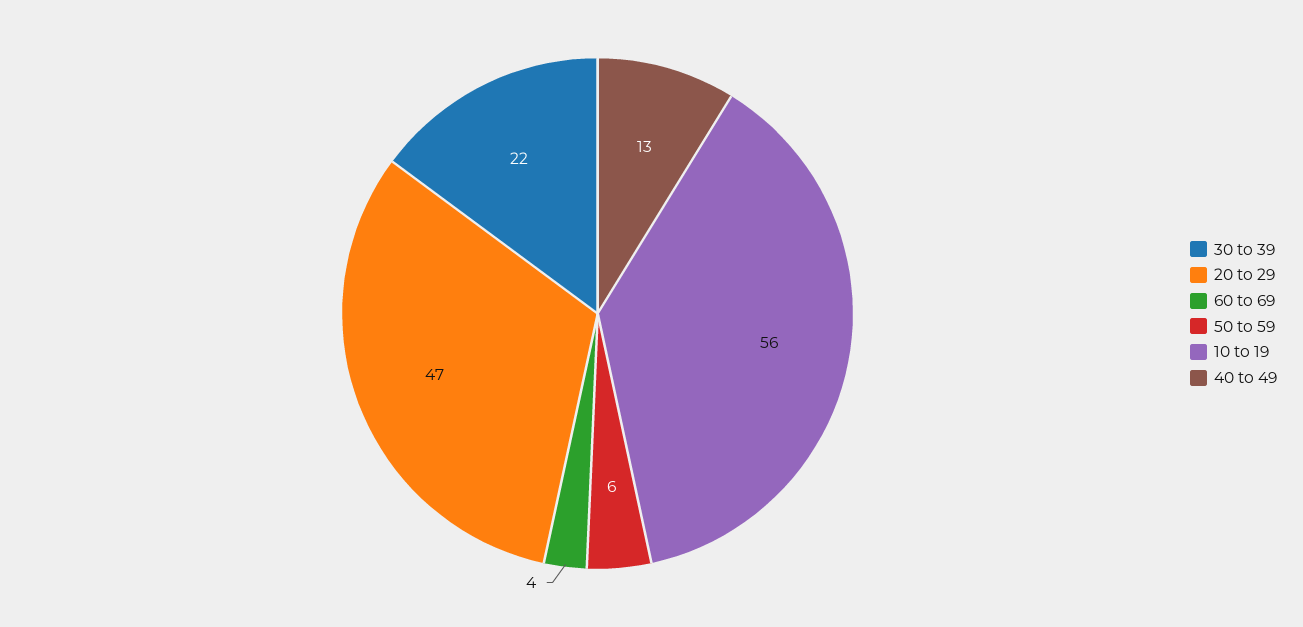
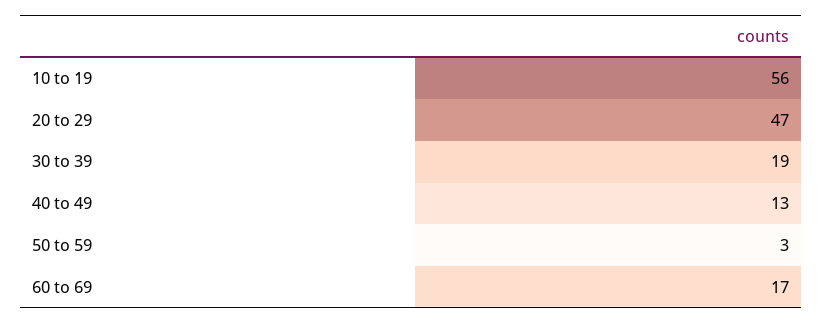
30 to 39: 22 -> 19
60 to 69: 4 -> 17
50 to 59: 6 -> 3

